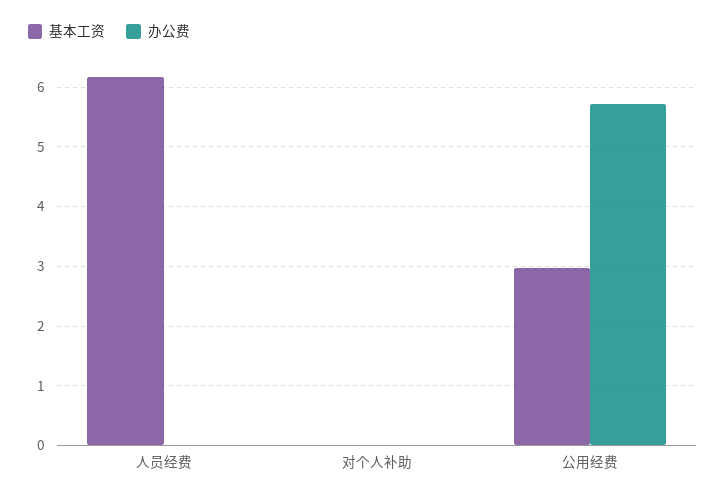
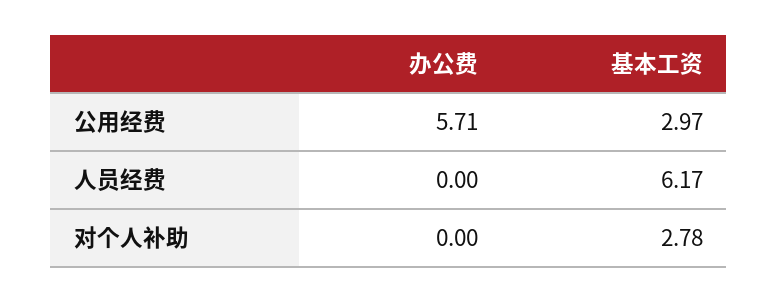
基本工资, 对个人补助: 0 -> 2.78

